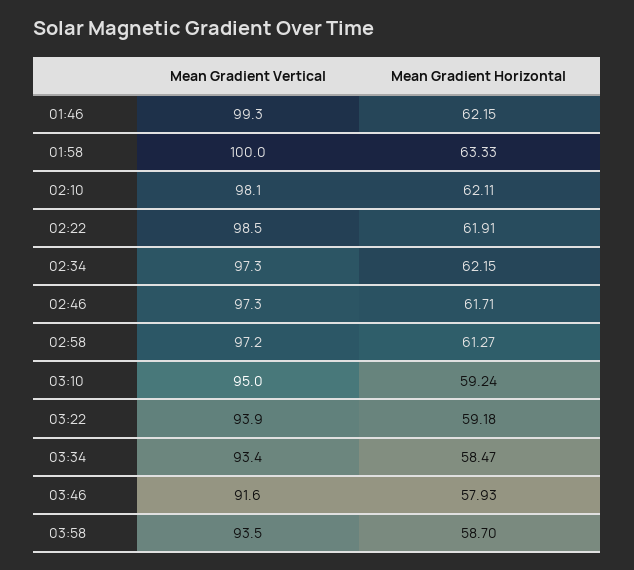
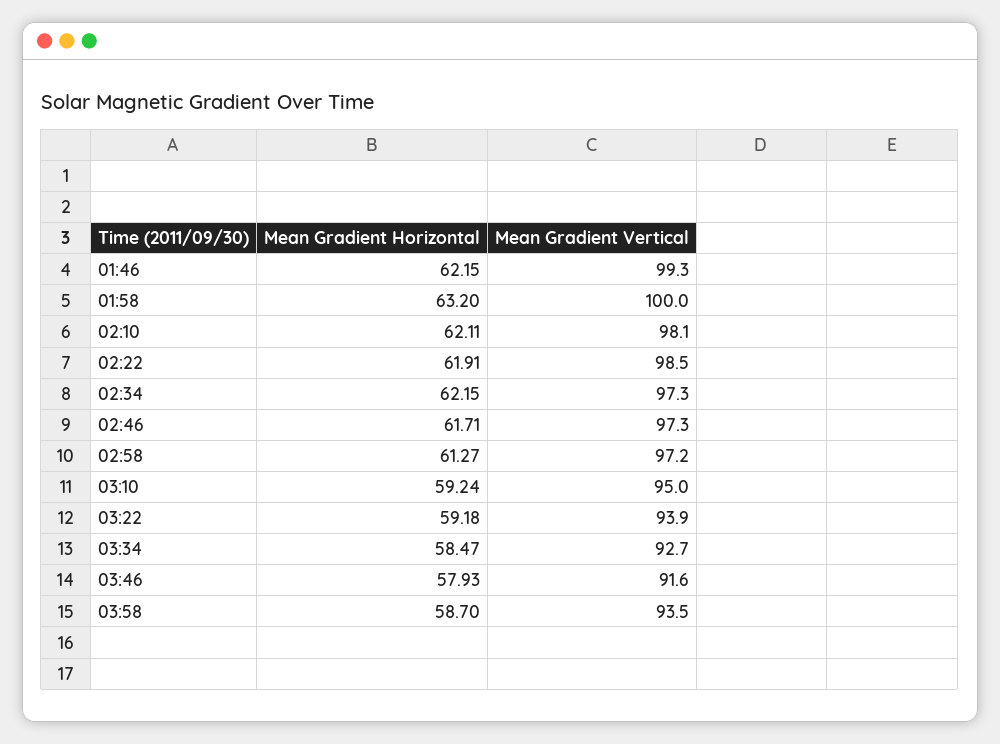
Mean Gradient Horizontal, 01:58: 63.33 -> 63.2
Mean Gradient Vertical, 03:34: 93.4 -> 92.7

